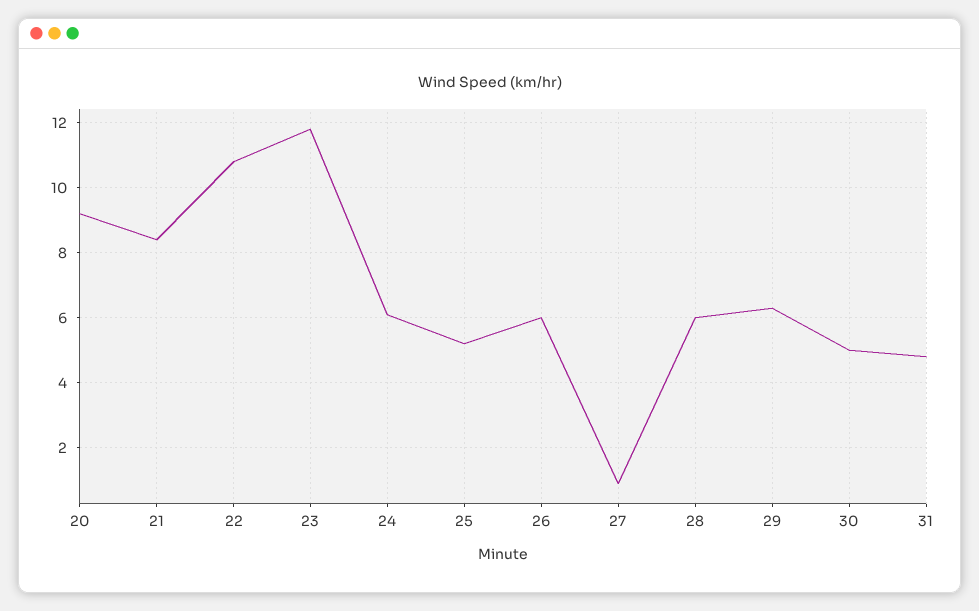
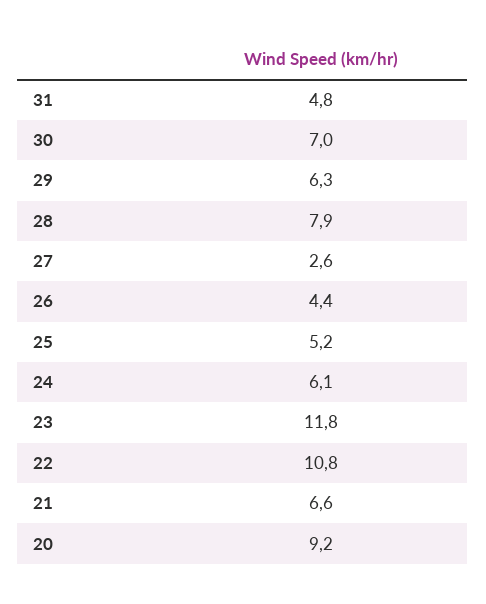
21: 8.5 -> 6.6
26: 6 -> 4.4
27: 1 -> 2.6
28: 6 -> 7.9
30: 5 -> 7

